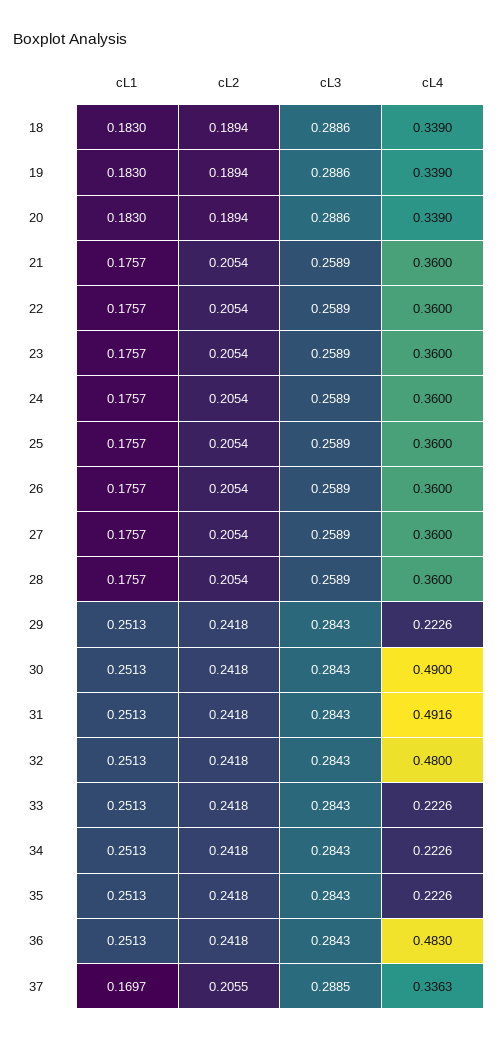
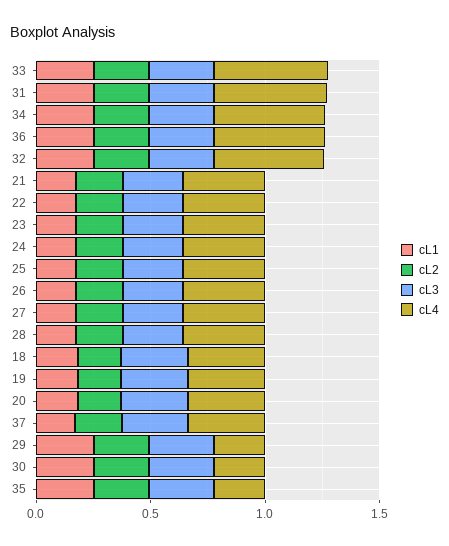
cL4, 30: 0.49 -> 0.2
cL4, 33: 0.2226 -> 0.5
cL4, 34: 0.2226 -> 0.5

